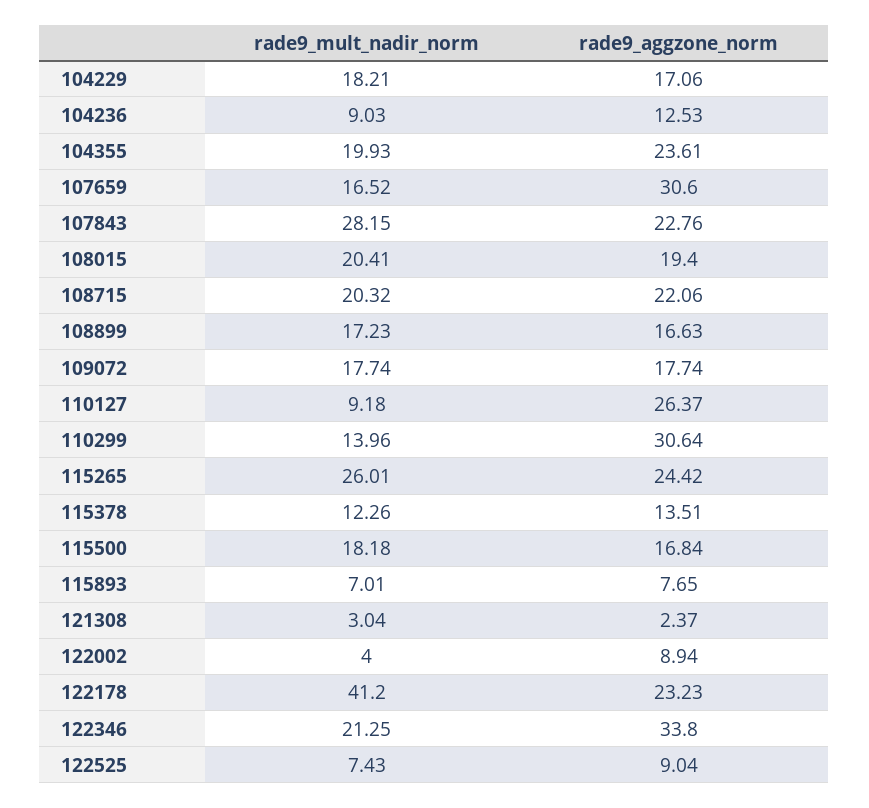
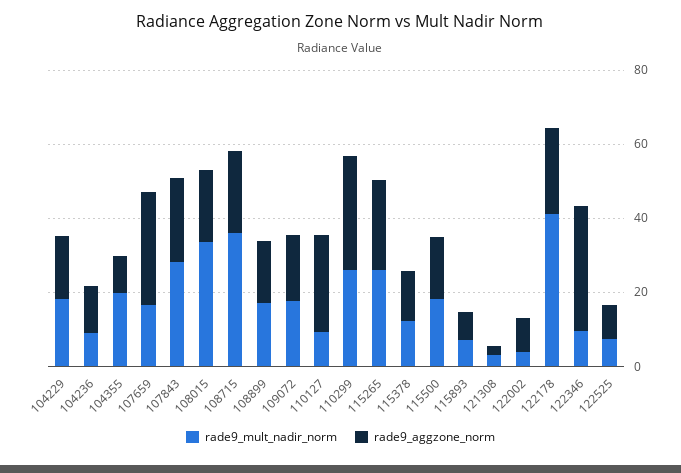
rade9_aggzone_norm, 104355: 23.61 -> 10
rade9_mult_nadir_norm, 108015: 20.41 -> 35
rade9_mult_nadir_norm, 108715: 20.32 -> 35
rade9_mult_nadir_norm, 110299: 13.96 -> 25
rade9_mult_nadir_norm, 122346: 21.25 -> 10

